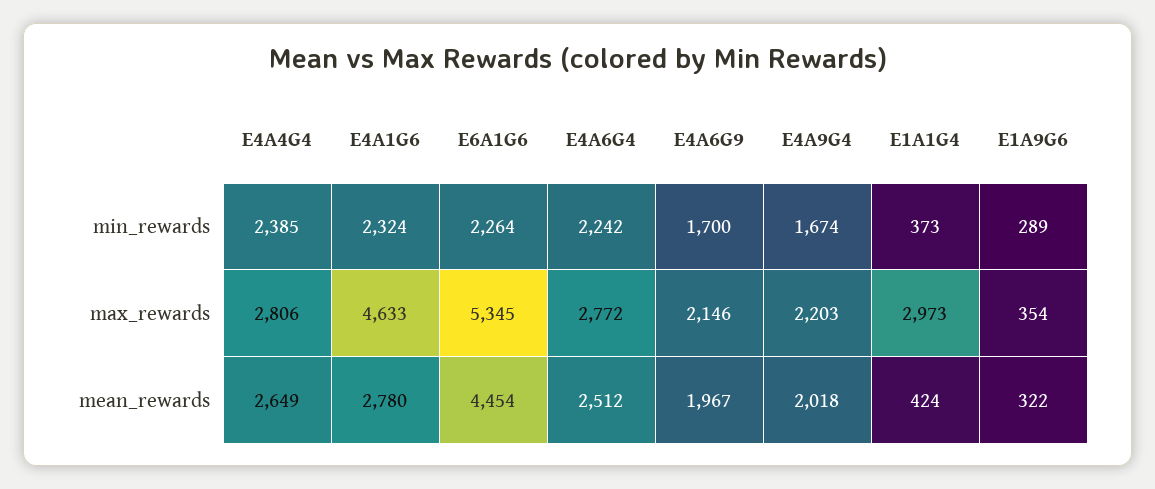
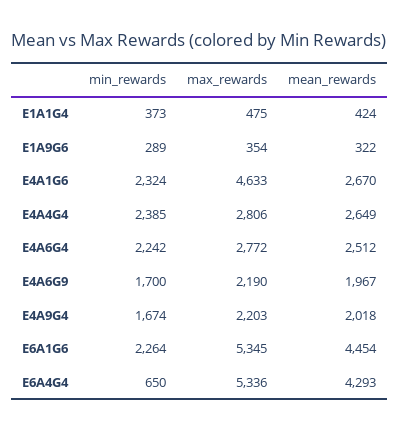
E4A6G9, max_rewards: 2146 -> 2190
E1A1G4, max_rewards: 2973 -> 475
E4A1G6, mean_rewards: 2780 -> 2670
E6A4G4, min_rewards: none -> 650
E6A4G4, max_rewards: none -> 5336
E6A4G4, mean_rewards: none -> 4293

